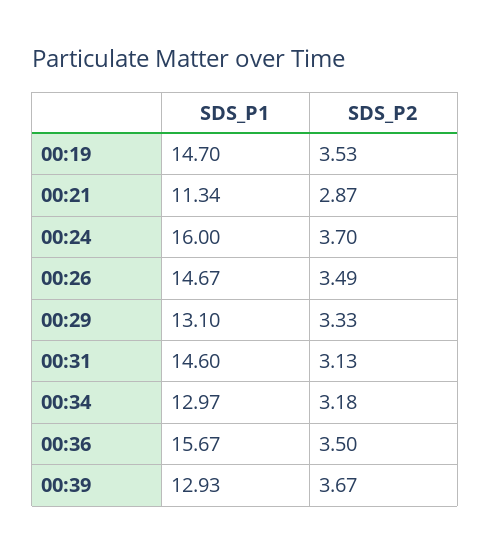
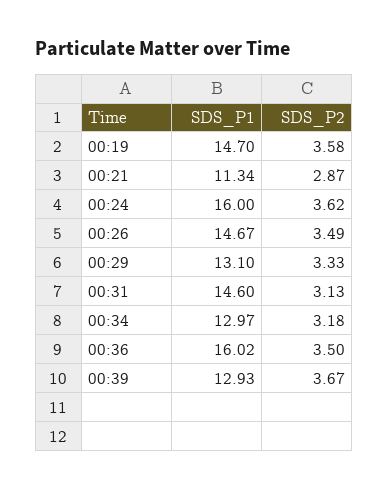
SDS_P2, 00:19: 3.53 -> 3.58
SDS_P2, 00:24: 3.7 -> 3.62
SDS_P1, 00:36: 15.67 -> 16.02

